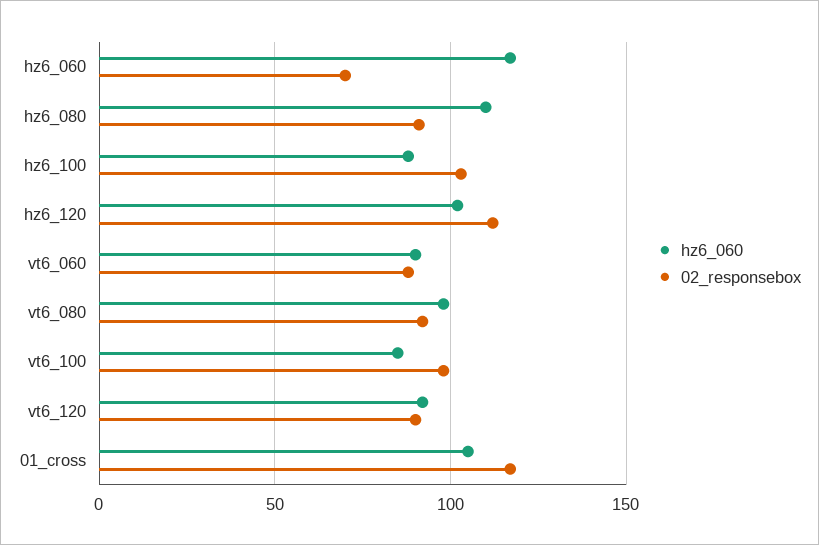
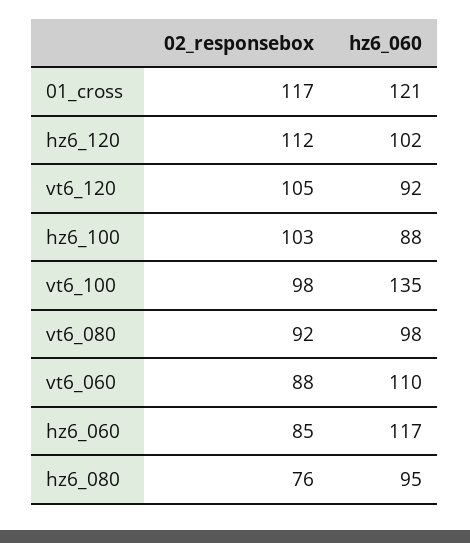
02_responsebox, hz6_060: 70 -> 85
hz6_060, hz6_080: 110 -> 95
02_responsebox, hz6_080: 90 -> 76
hz6_060, vt6_060: 90 -> 110
hz6_060, vt6_100: 85 -> 135
02_responsebox, vt6_120: 90 -> 105
hz6_060, 01_cross: 105 -> 121

